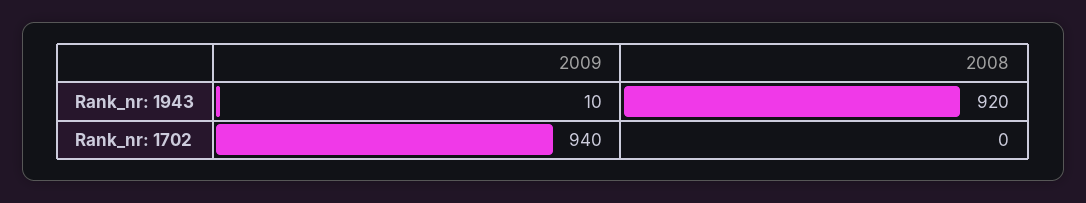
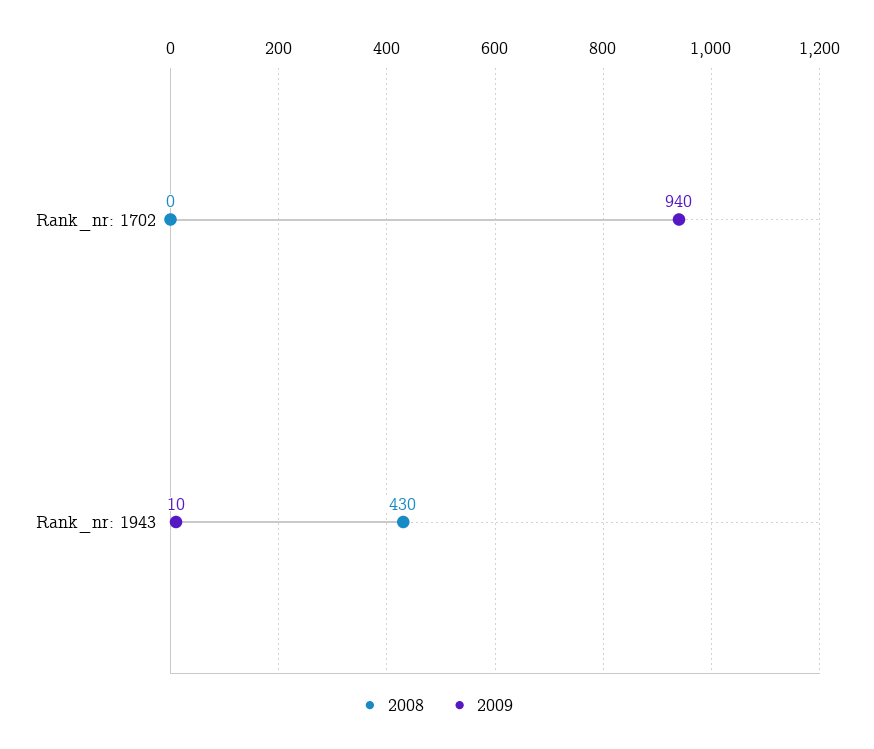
2008, Rank_nr: 1943: 920 -> 430

